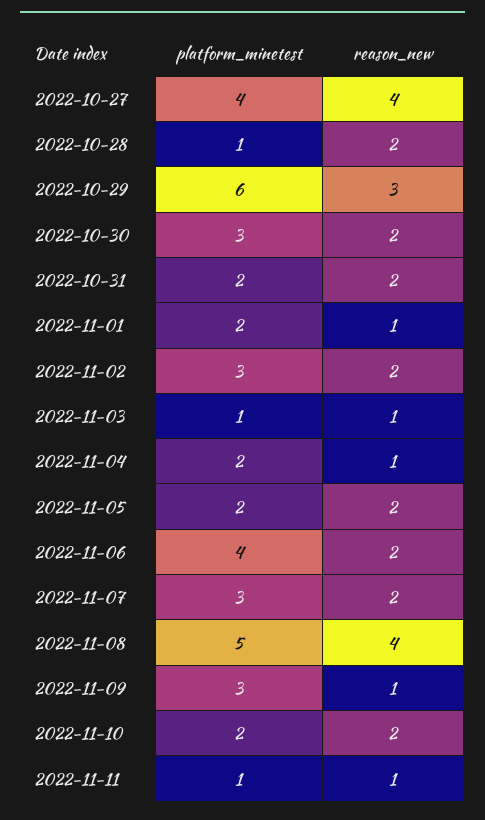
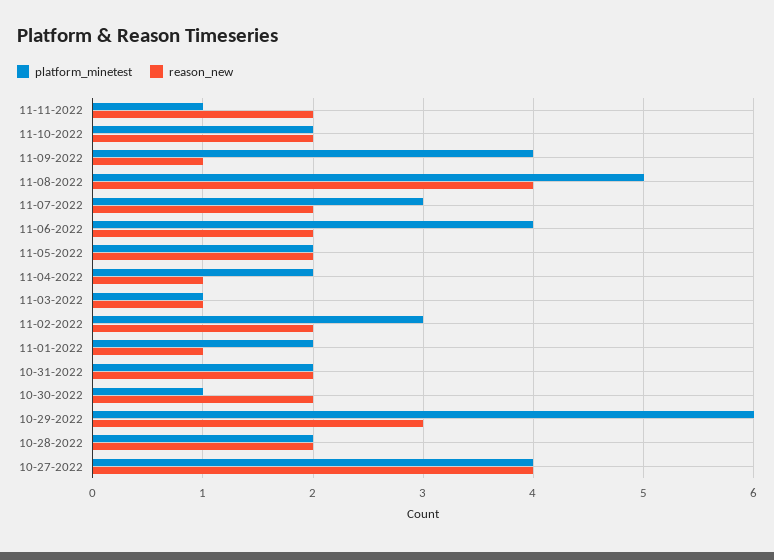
platform_minetest, 2022-10-28: 1 -> 2
platform_minetest, 2022-10-30: 3 -> 1
platform_minetest, 2022-11-09: 3 -> 4
reason_new, 2022-11-11: 1 -> 2

